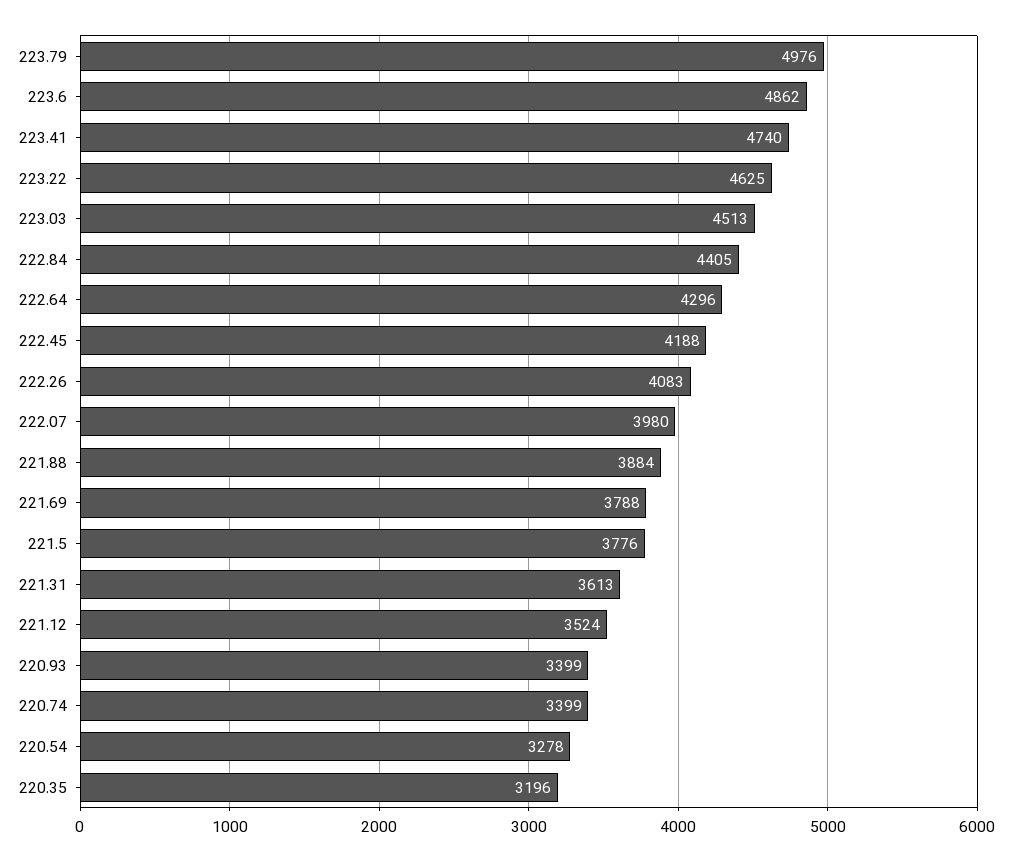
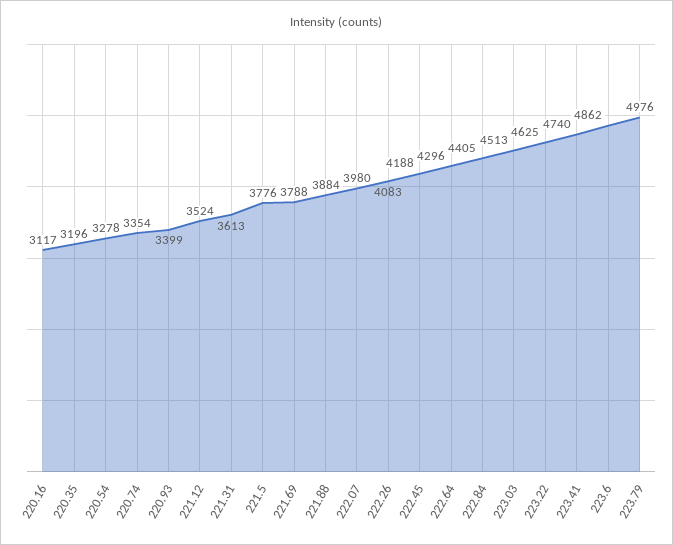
220.74: 3399 -> 3354
220.16: none -> 3117

